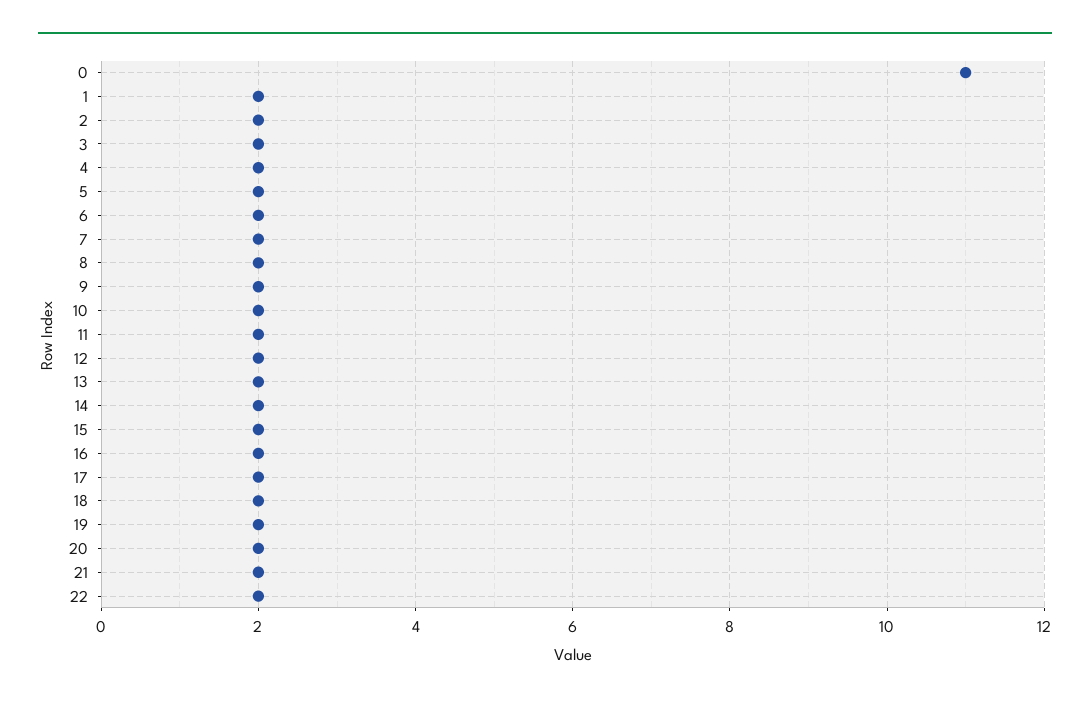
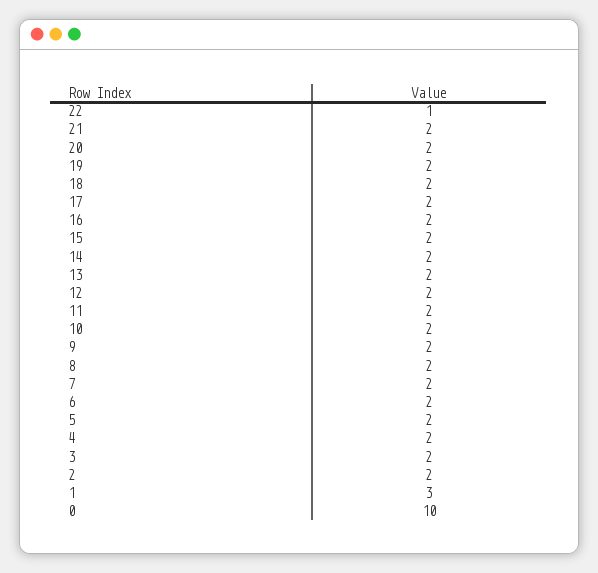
0: 11 -> 10
1: 2 -> 3
22: 2 -> 1

